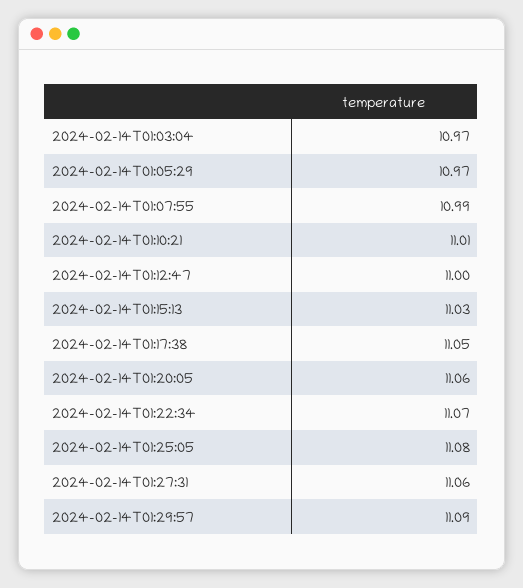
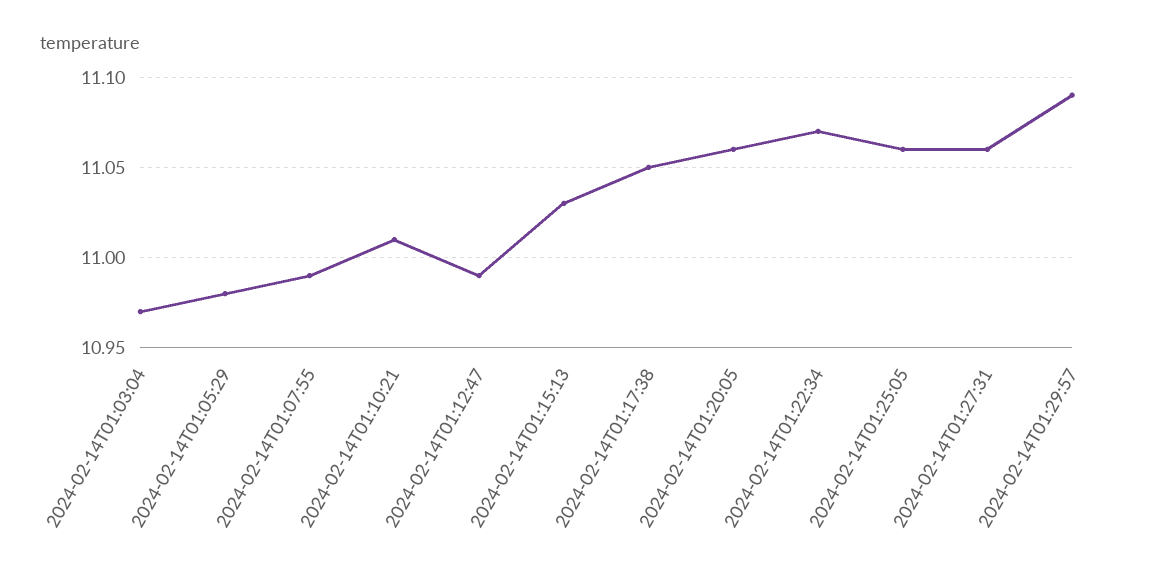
2024-02-14T01:05:29: 10.97 -> 10.98
2024-02-14T01:12:47: 11 -> 10.99
2024-02-14T01:25:05: 11.08 -> 11.06

